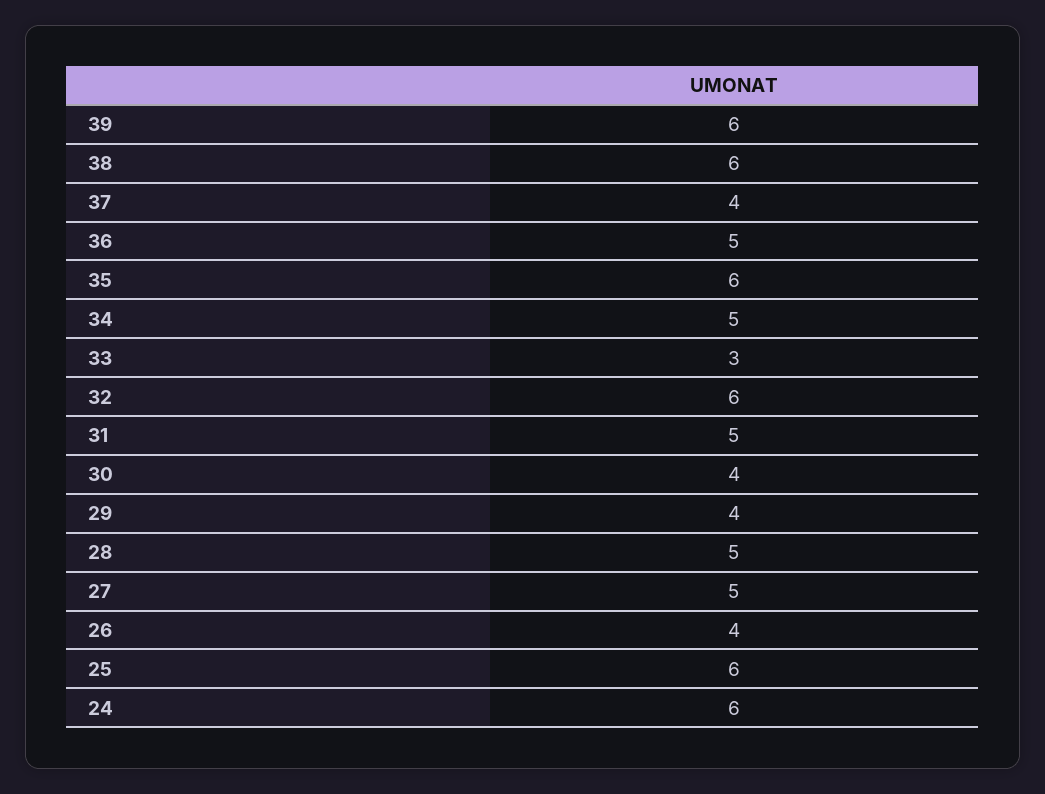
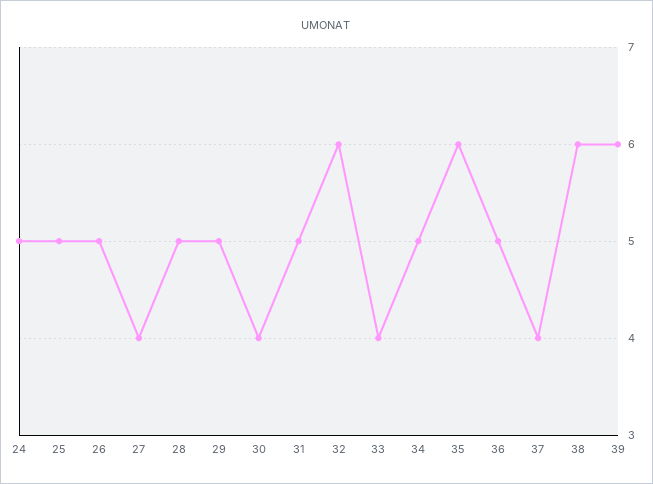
33: 3 -> 4
29: 4 -> 5
27: 5 -> 4
26: 4 -> 5
25: 6 -> 5
24: 6 -> 5

